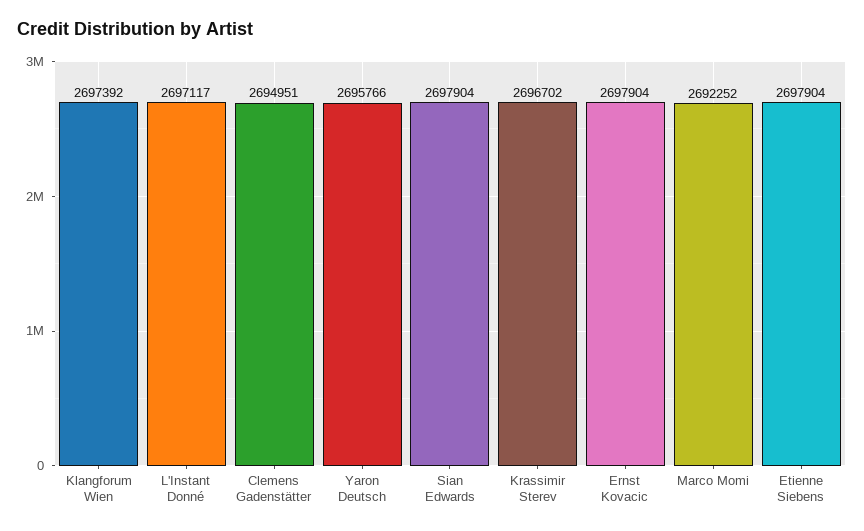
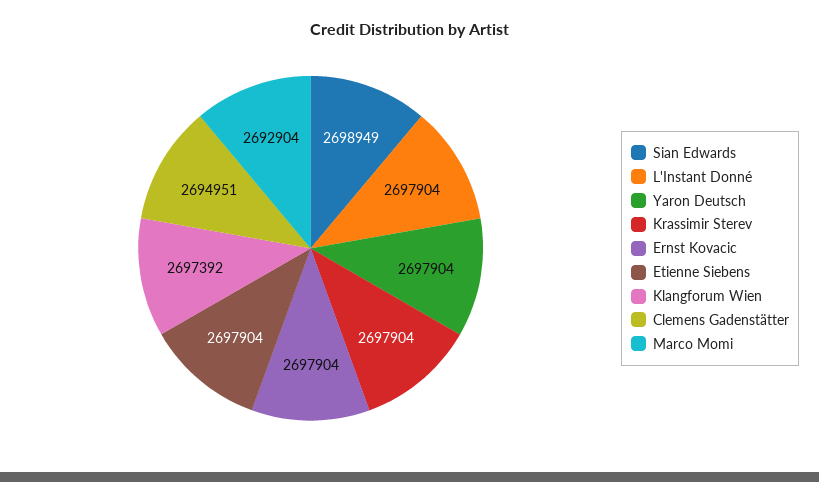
L'Instant Donné: 2697117 -> 2697904
Yaron Deutsch: 2695766 -> 2697904
Sian Edwards: 2697904 -> 2698949
Krassimir Sterev: 2696702 -> 2697904
Marco Momi: 2692252 -> 2692904

